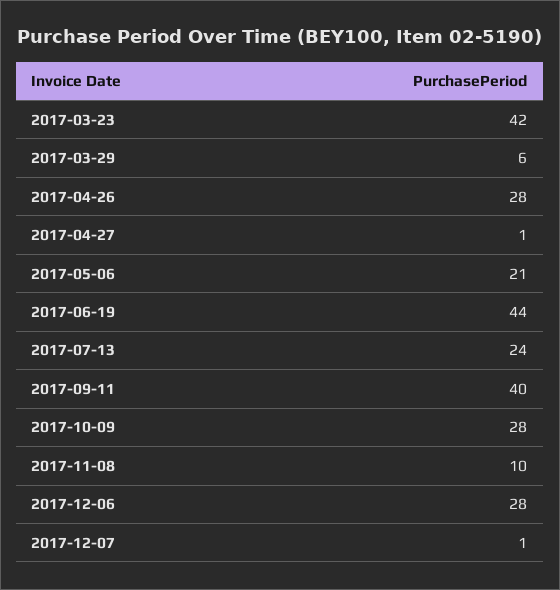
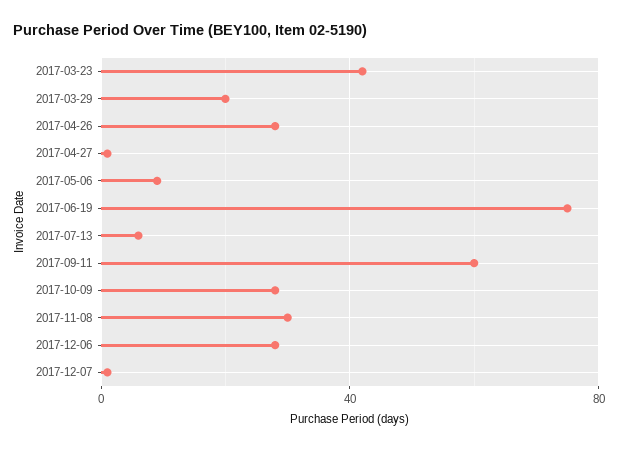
2017-03-29: 6 -> 20
2017-05-06: 21 -> 10
2017-06-19: 44 -> 75
2017-07-13: 24 -> 5
2017-09-11: 40 -> 60
2017-11-08: 10 -> 30

